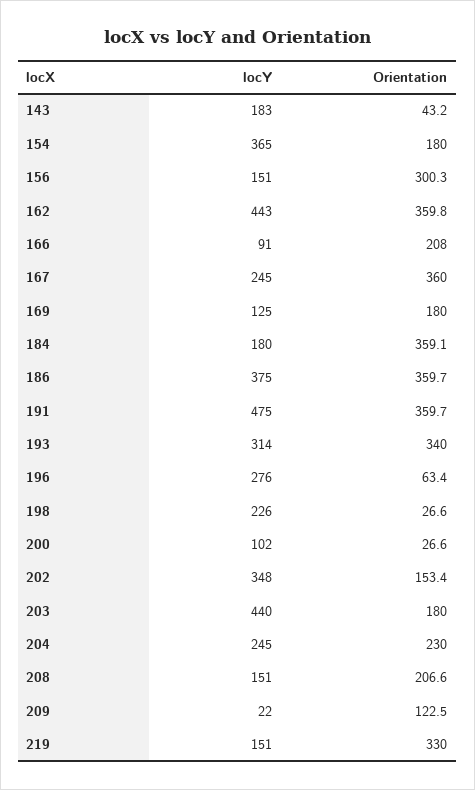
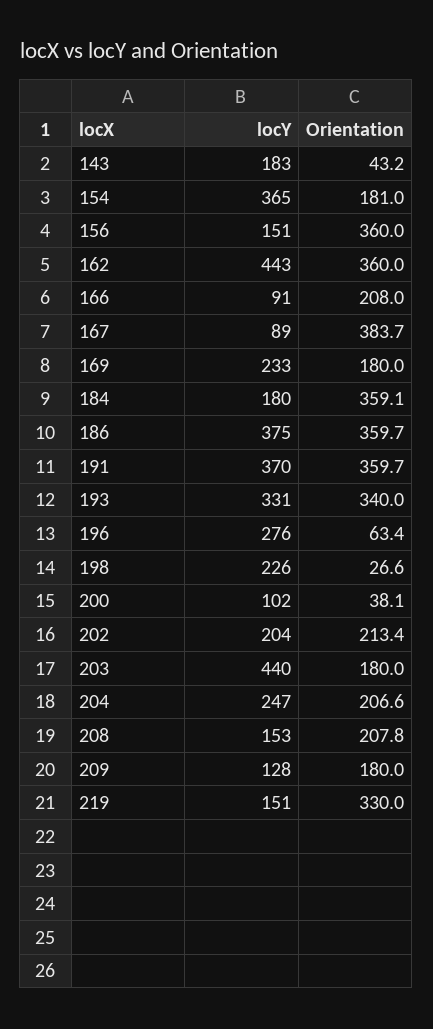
Orientation, 154: 180 -> 181
Orientation, 156: 300.3 -> 360
Orientation, 162: 359.8 -> 360
locY, 167: 245 -> 89
Orientation, 167: 360 -> 383.7
locY, 169: 125 -> 233
locY, 191: 475 -> 370
locY, 193: 314 -> 331
Orientation, 200: 26.6 -> 38.1
locY, 202: 348 -> 204
Orientation, 202: 153.4 -> 213.4
locY, 204: 245 -> 247
Orientation, 204: 230 -> 206.6
locY, 208: 151 -> 153
Orientation, 208: 206.6 -> 207.8
locY, 209: 22 -> 128
Orientation, 209: 122.5 -> 180

